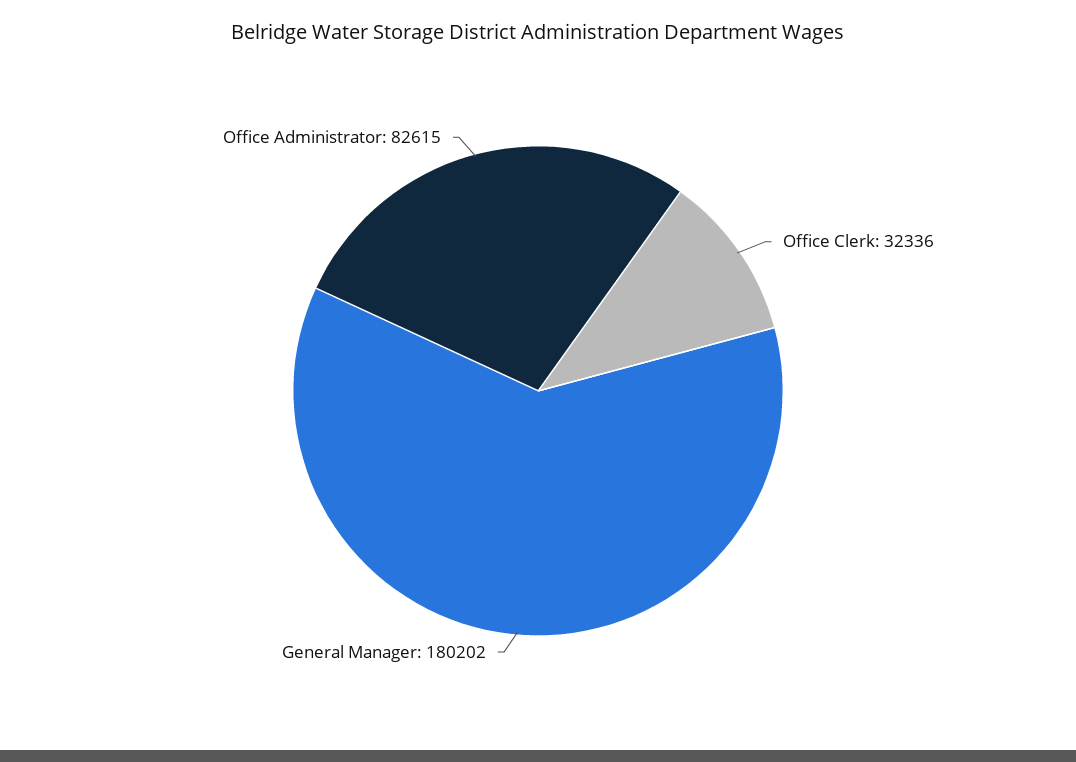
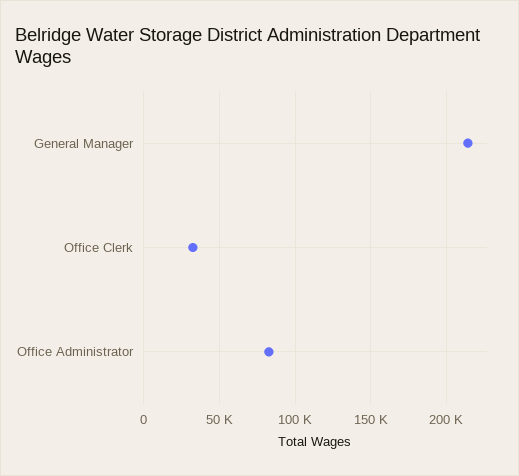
General Manager: 180202 -> 215000

